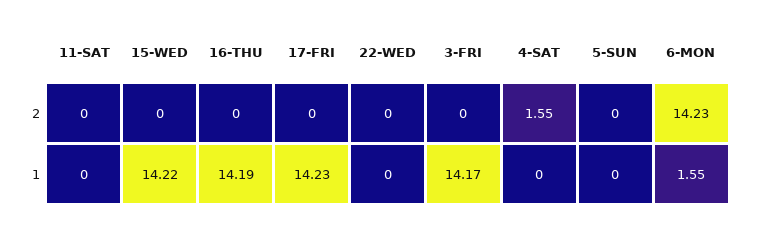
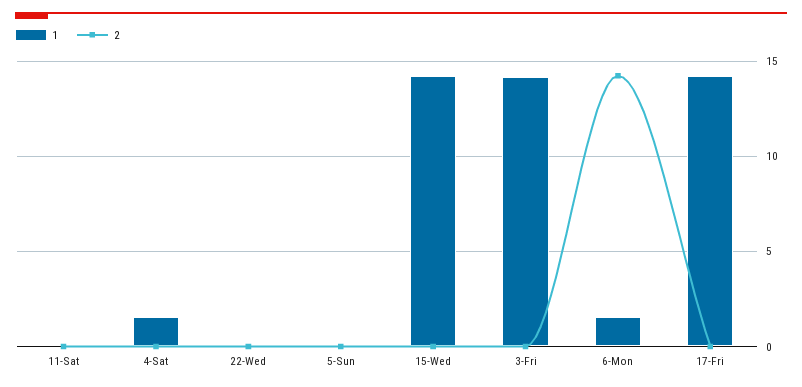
2, 16-THU: 0 -> none
2, 4-SAT: 1.55 -> 0
1, 16-THU: 14.19 -> none
1, 4-SAT: 0 -> 1.5

